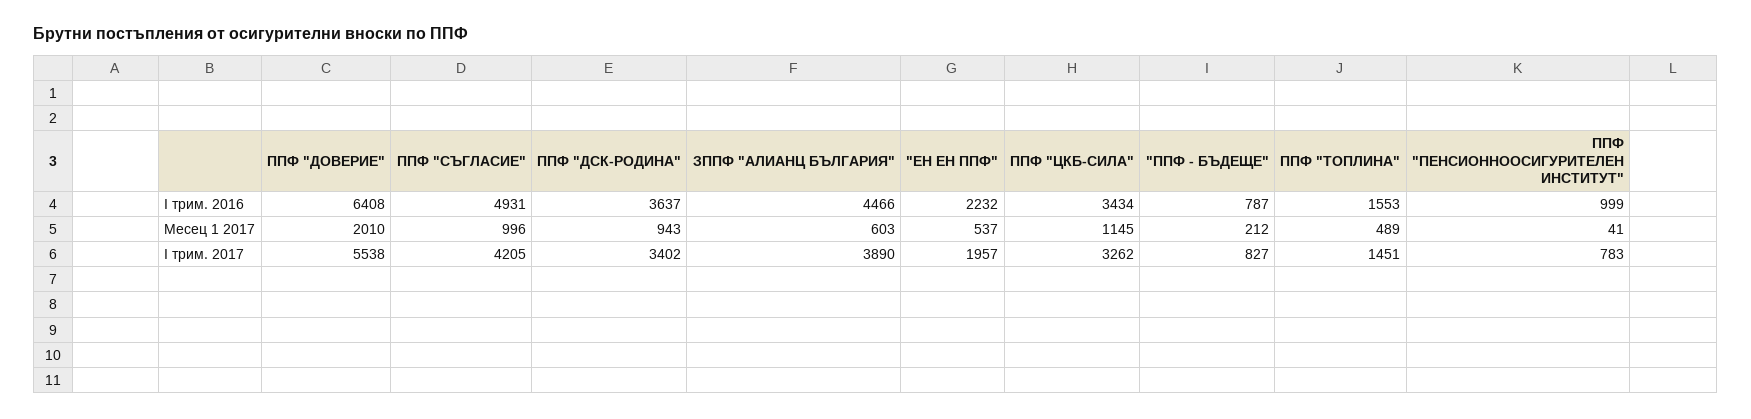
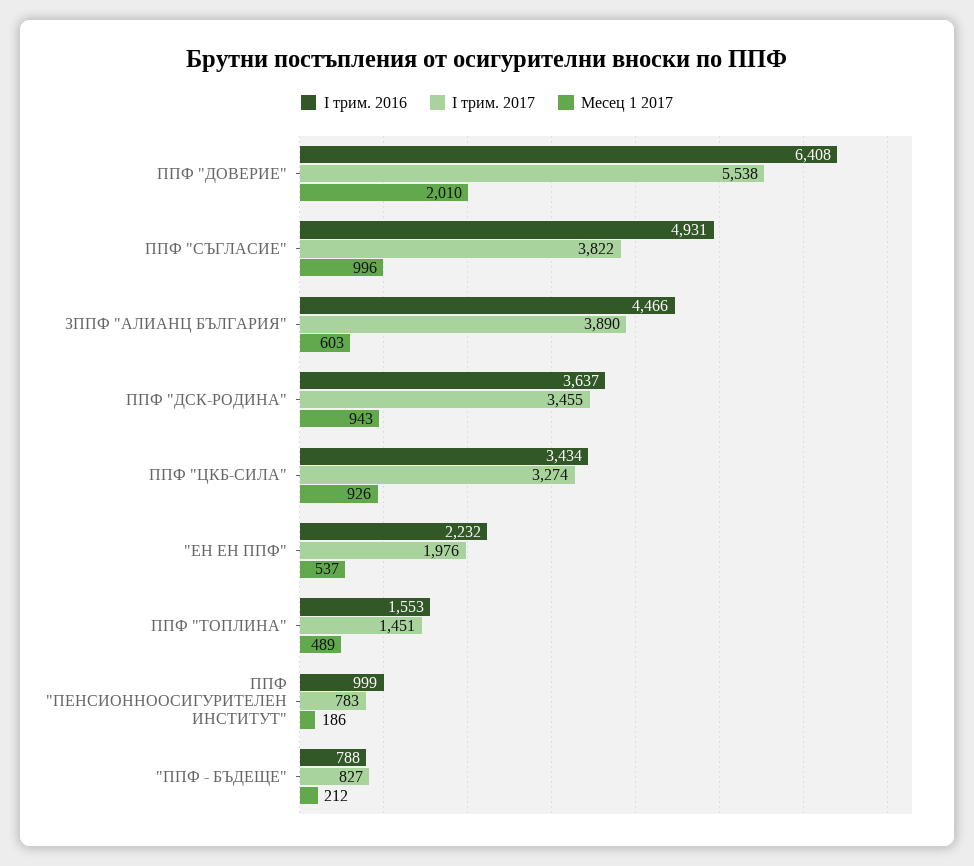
I трим. 2016, "ППФ - БЪДЕЩЕ": 787 -> 788
Месец 1 2017, ППФ "ЦКБ-СИЛА": 1145 -> 926
Месец 1 2017, ППФ "ПЕНСИОННООСИГУРИТЕЛЕН ИНСТИТУТ": 41 -> 186
I трим. 2017, ППФ "СЪГЛАСИЕ": 4205 -> 3822
I трим. 2017, ППФ "ДСК-РОДИНА": 3402 -> 3455
I трим. 2017, "ЕН ЕН ППФ": 1957 -> 1976
I трим. 2017, ППФ "ЦКБ-СИЛА": 3262 -> 3274

